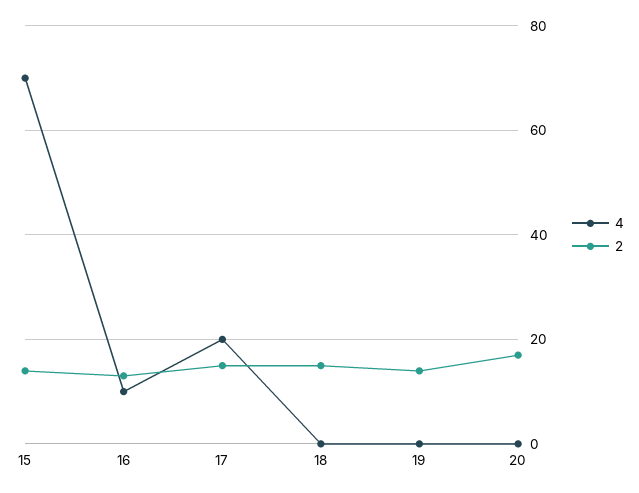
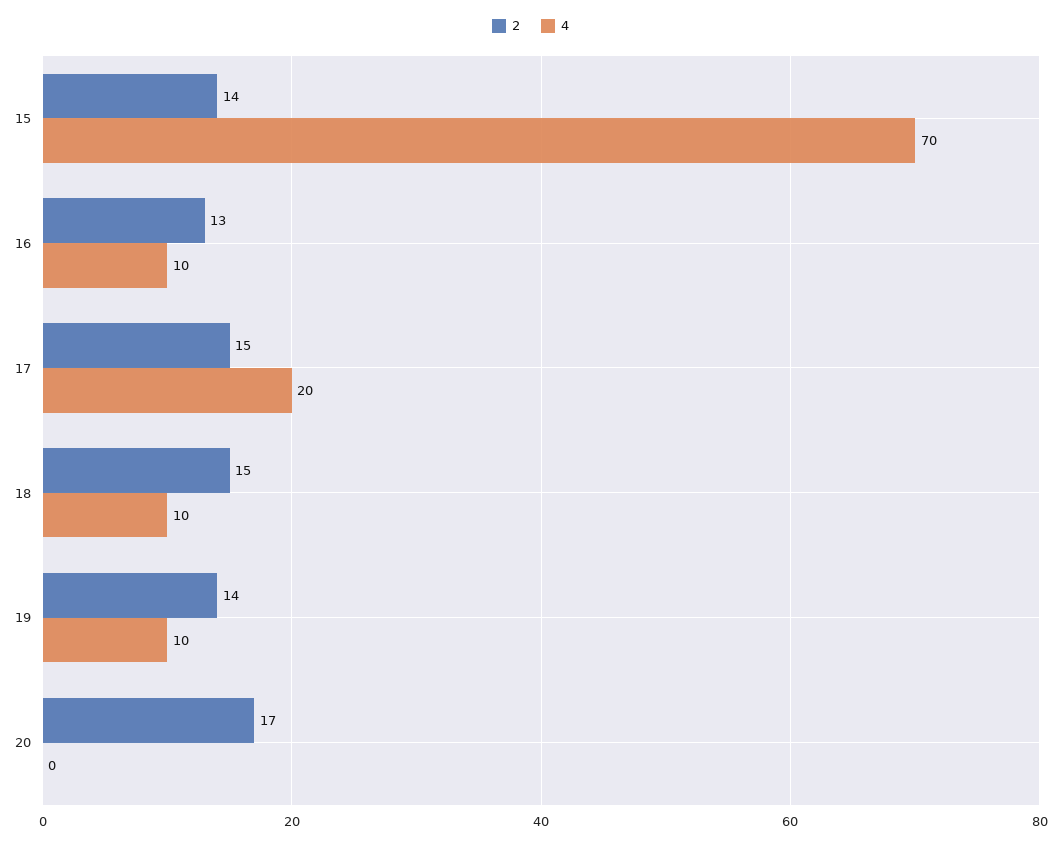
4, 18: 0 -> 10
4, 19: 0 -> 10

